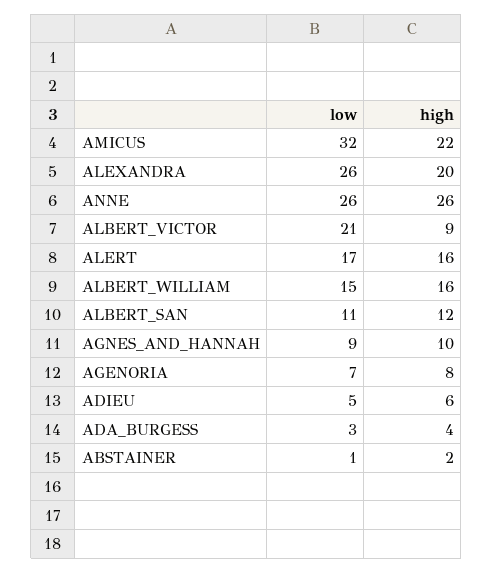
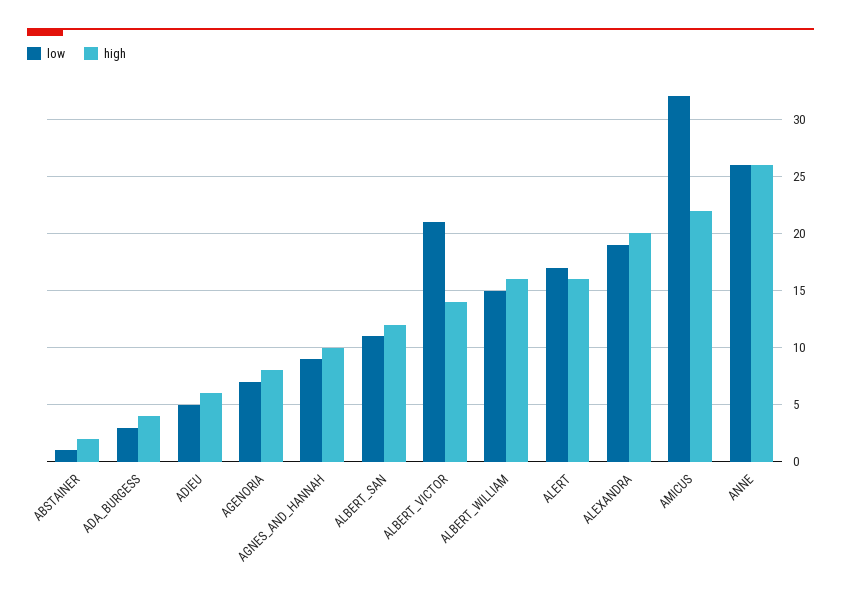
low, ALEXANDRA: 26 -> 19
high, ALBERT_VICTOR: 9 -> 14

